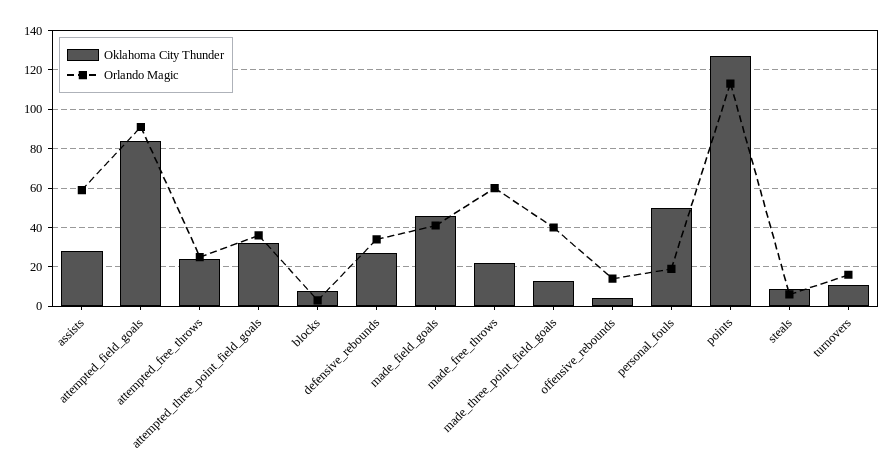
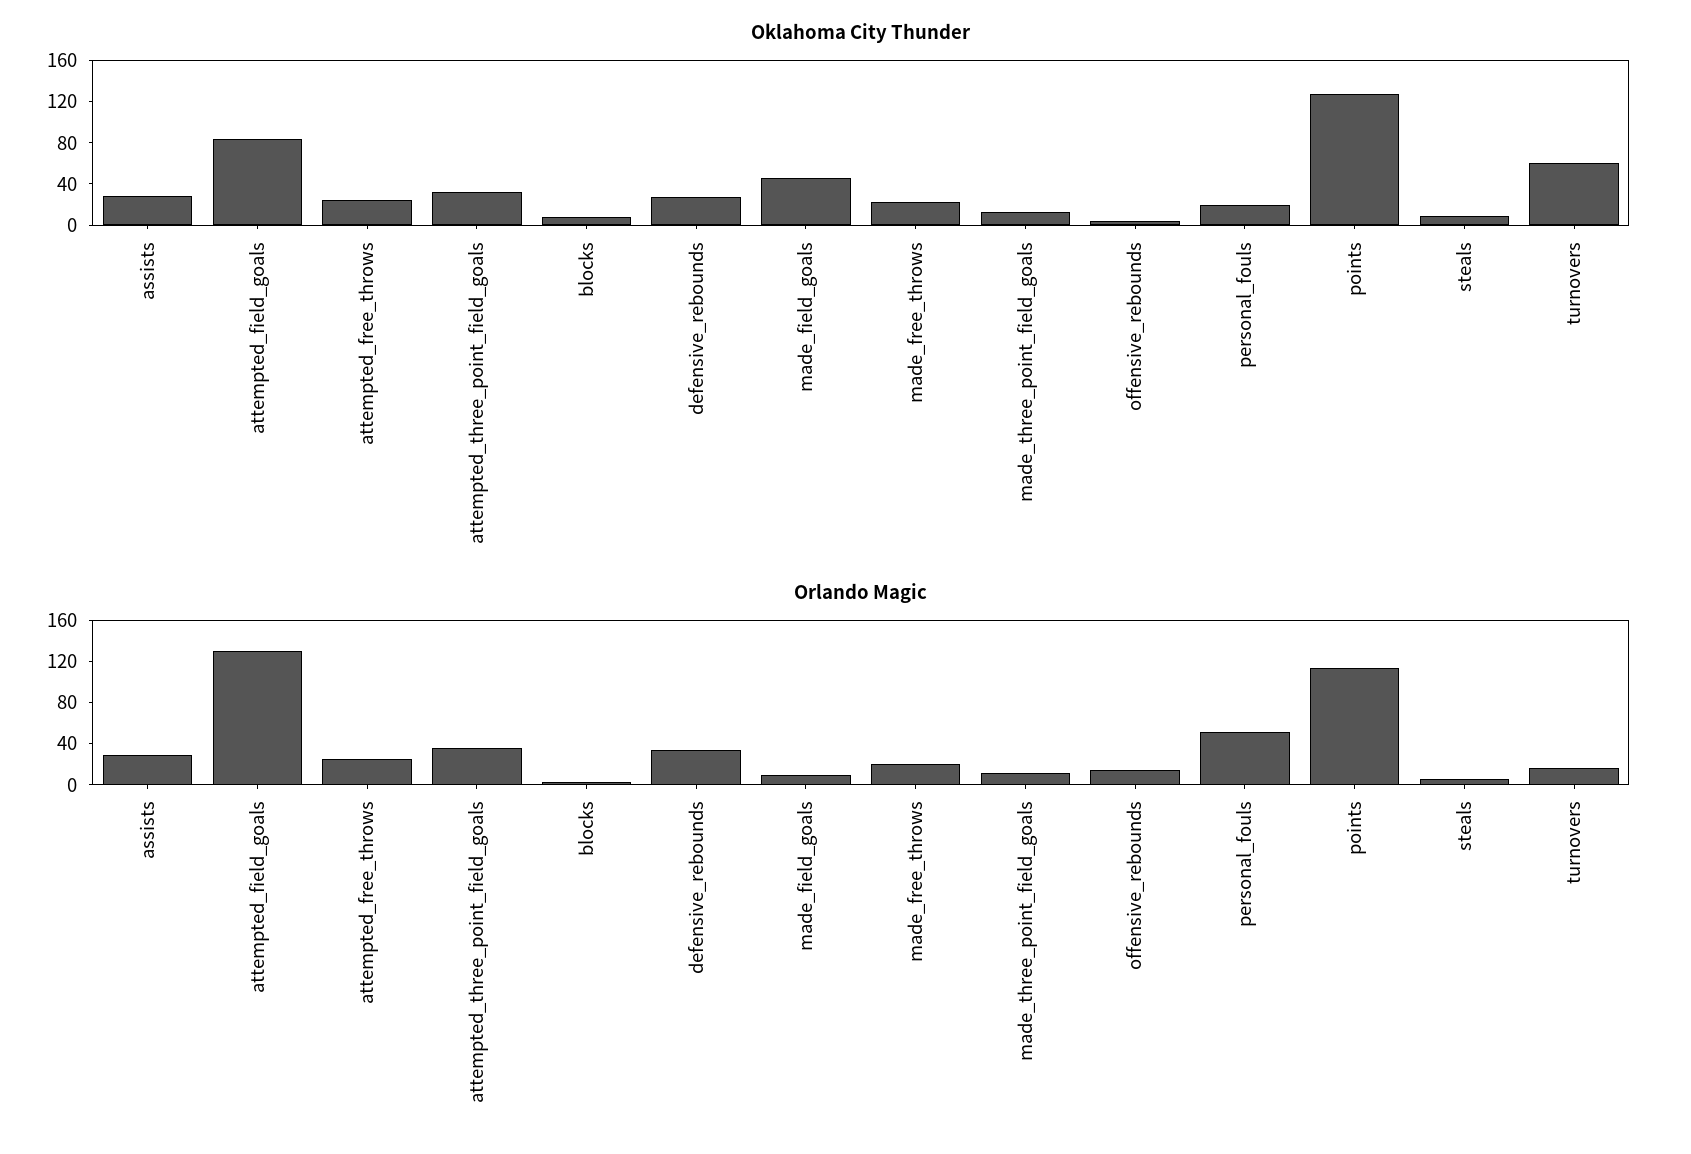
Orlando Magic, assists: 60 -> 30
Orlando Magic, attempted_field_goals: 90 -> 130
Orlando Magic, made_field_goals: 40 -> 10
Orlando Magic, made_free_throws: 60 -> 20
Orlando Magic, made_three_point_field_goals: 40 -> 10
Oklahoma City Thunder, personal_fouls: 50 -> 20
Orlando Magic, personal_fouls: 20 -> 50
Oklahoma City Thunder, turnovers: 10 -> 60

